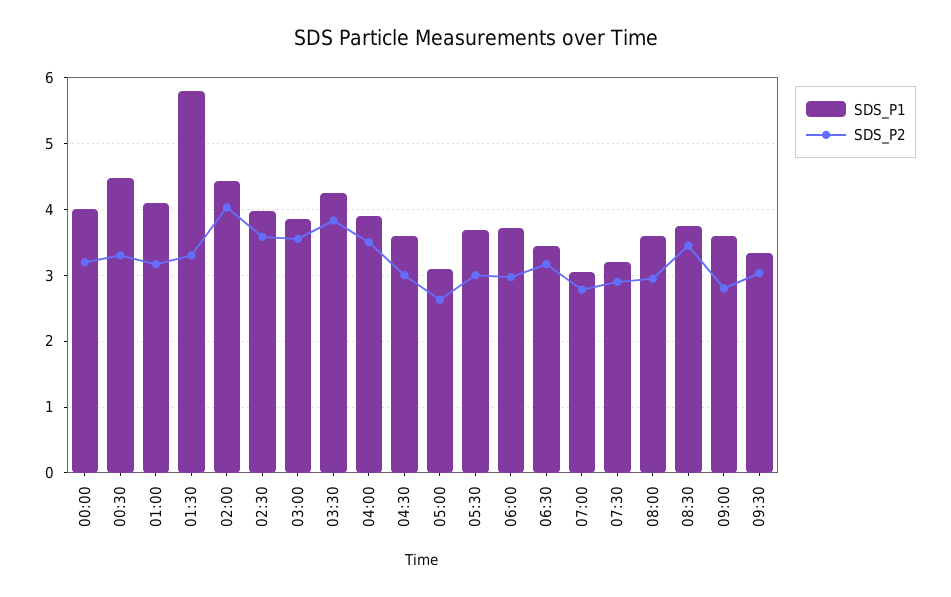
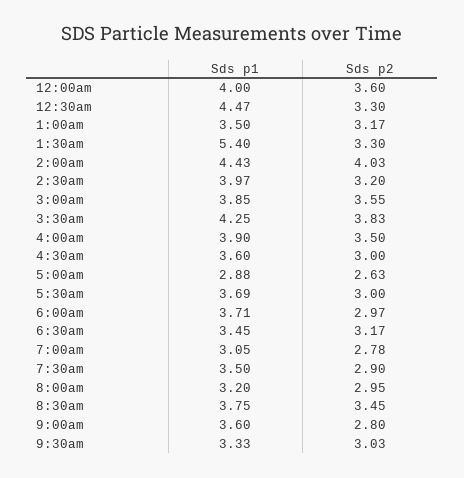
SDS_P2, 00:00: 3.2 -> 3.6
SDS_P1, 01:00: 4.1 -> 3.5
SDS_P1, 01:30: 5.8 -> 5.4
SDS_P2, 02:30: 3.6 -> 3.2
SDS_P1, 05:00: 3.1 -> 2.88
SDS_P1, 07:30: 3.2 -> 3.5
SDS_P1, 08:00: 3.6 -> 3.2

